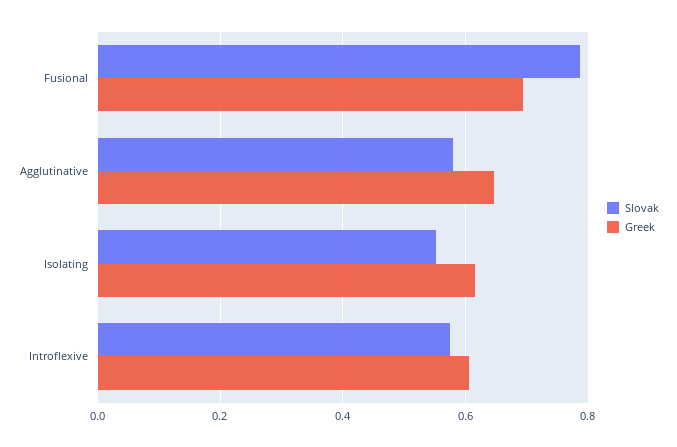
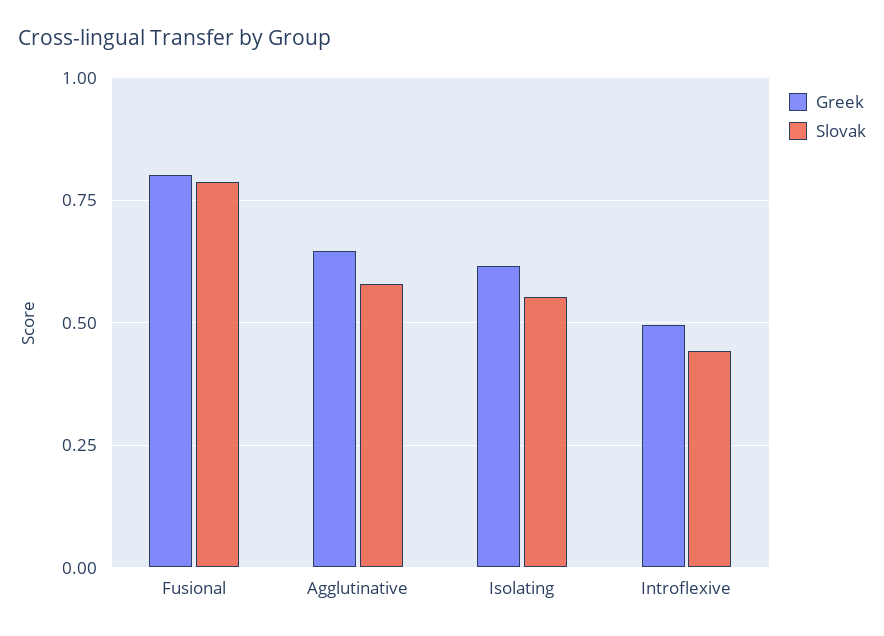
Greek, Fusional: 0.7 -> 0.8
Slovak, Introflexive: 0.58 -> 0.45
Greek, Introflexive: 0.6 -> 0.5

